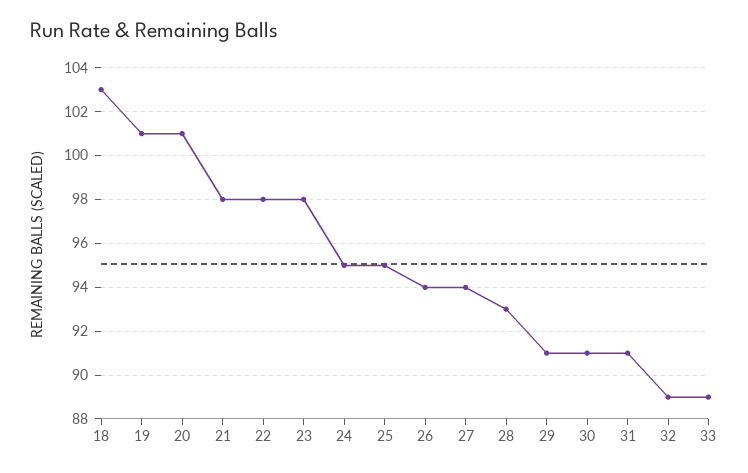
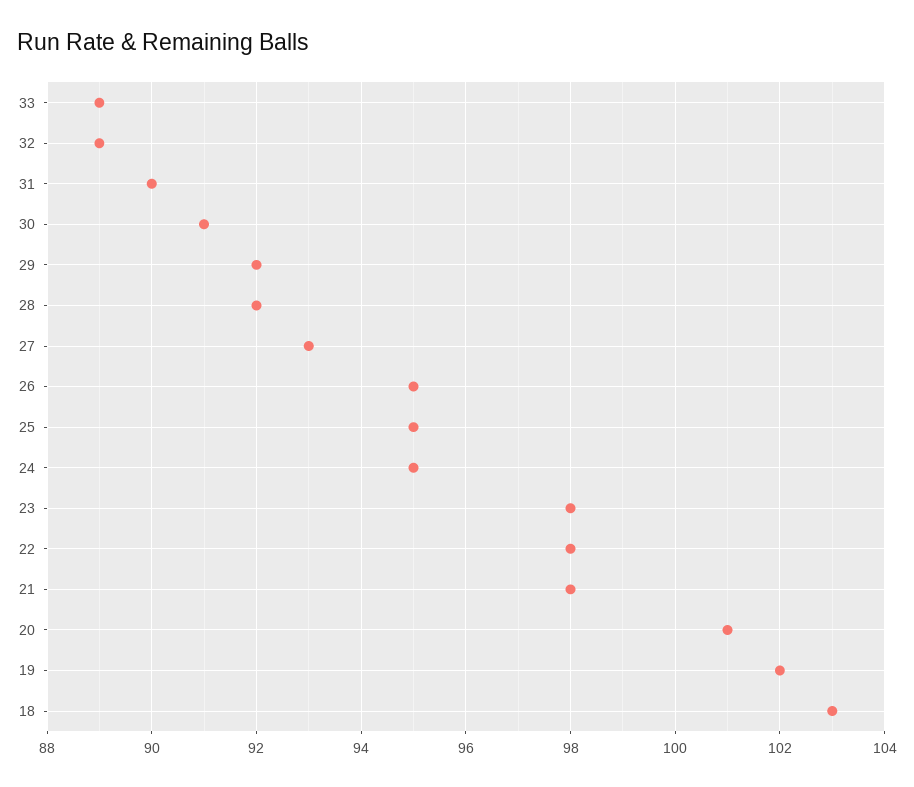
19: 101 -> 102
26: 94 -> 95
27: 94 -> 93
28: 93 -> 92
29: 91 -> 92
31: 91 -> 90

